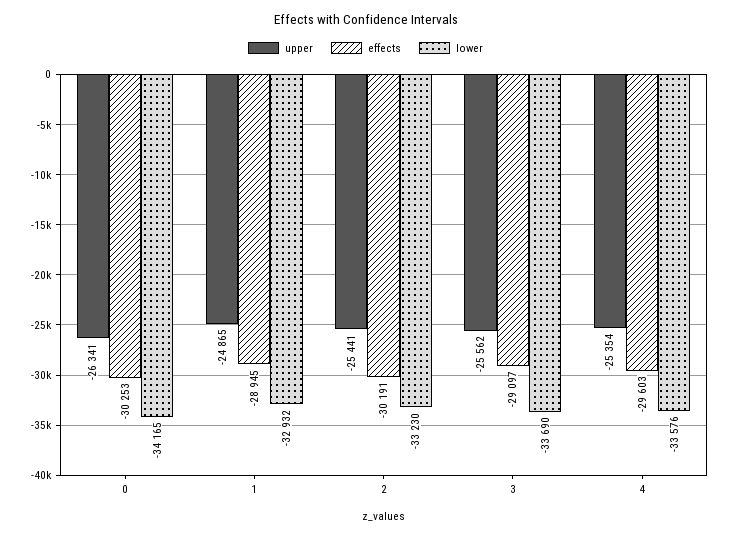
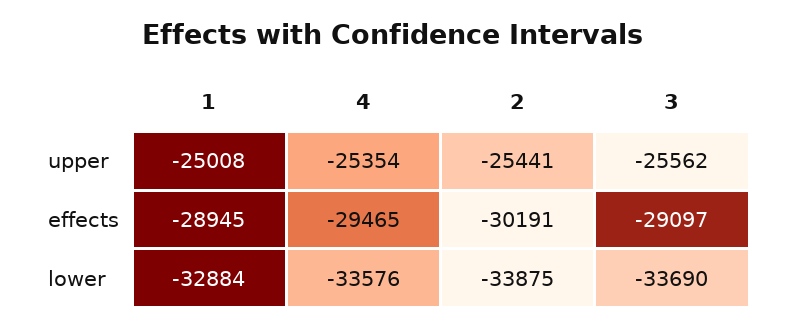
upper, 0: -26341 -> none
effects, 0: -30253 -> none
lower, 0: -34165 -> none
upper, 1: -24865 -> -25008
lower, 1: -32932 -> -32884
lower, 2: -33230 -> -33875
effects, 4: -29603 -> -29465

